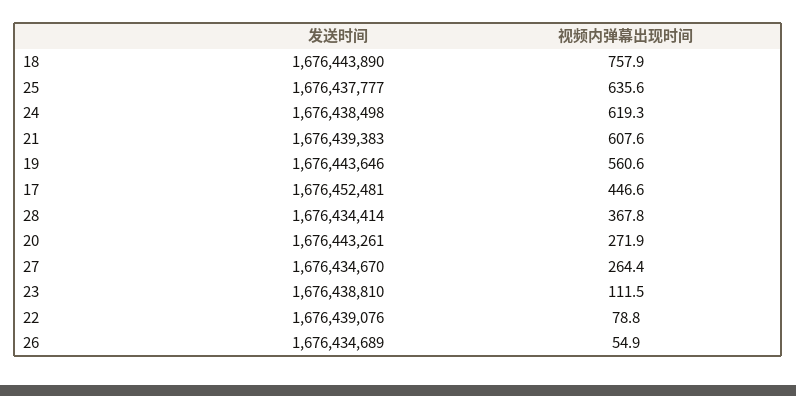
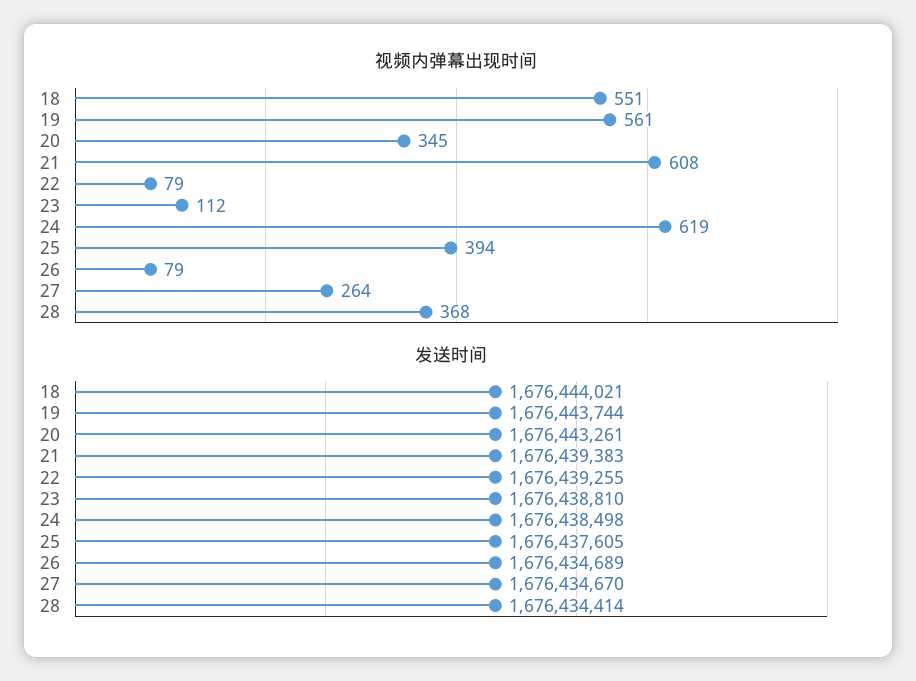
发送时间, 18: 1676443890 -> 1676444021
视频内弹幕出现时间, 18: 757.9 -> 551
发送时间, 25: 1676437777 -> 1676437605
视频内弹幕出现时间, 25: 635.6 -> 394
发送时间, 19: 1676443646 -> 1676443744
发送时间, 17: 1676452481 -> none
视频内弹幕出现时间, 17: 446.6 -> none
视频内弹幕出现时间, 20: 271.9 -> 345
发送时间, 22: 1676439076 -> 1676439255
视频内弹幕出现时间, 26: 54.9 -> 79

